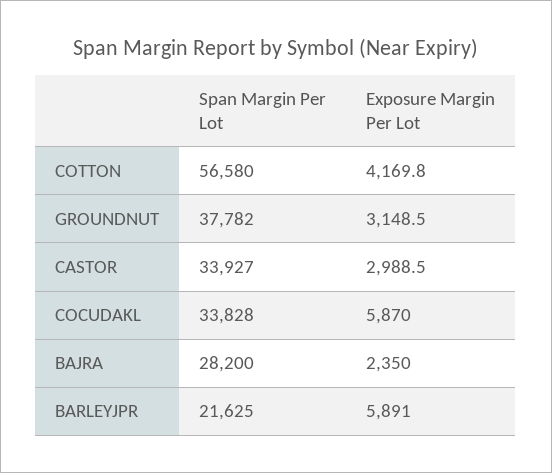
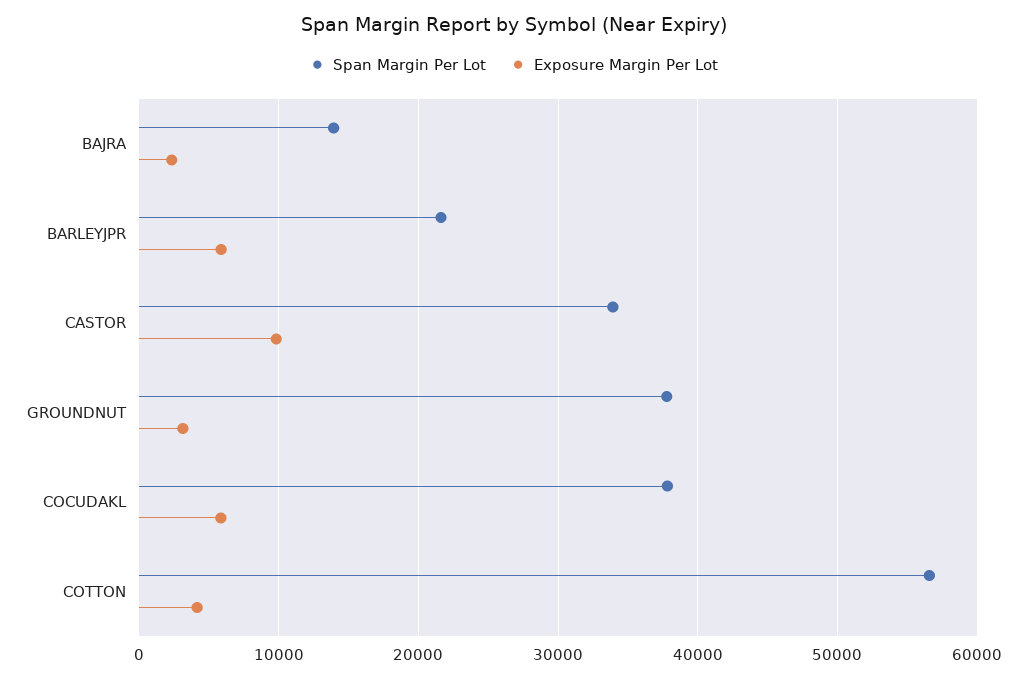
Exposure Margin Per Lot, CASTOR: 2988.5 -> 10000
Span Margin Per Lot, COCUDAKL: 33828 -> 38000
Span Margin Per Lot, BAJRA: 28200 -> 14000

